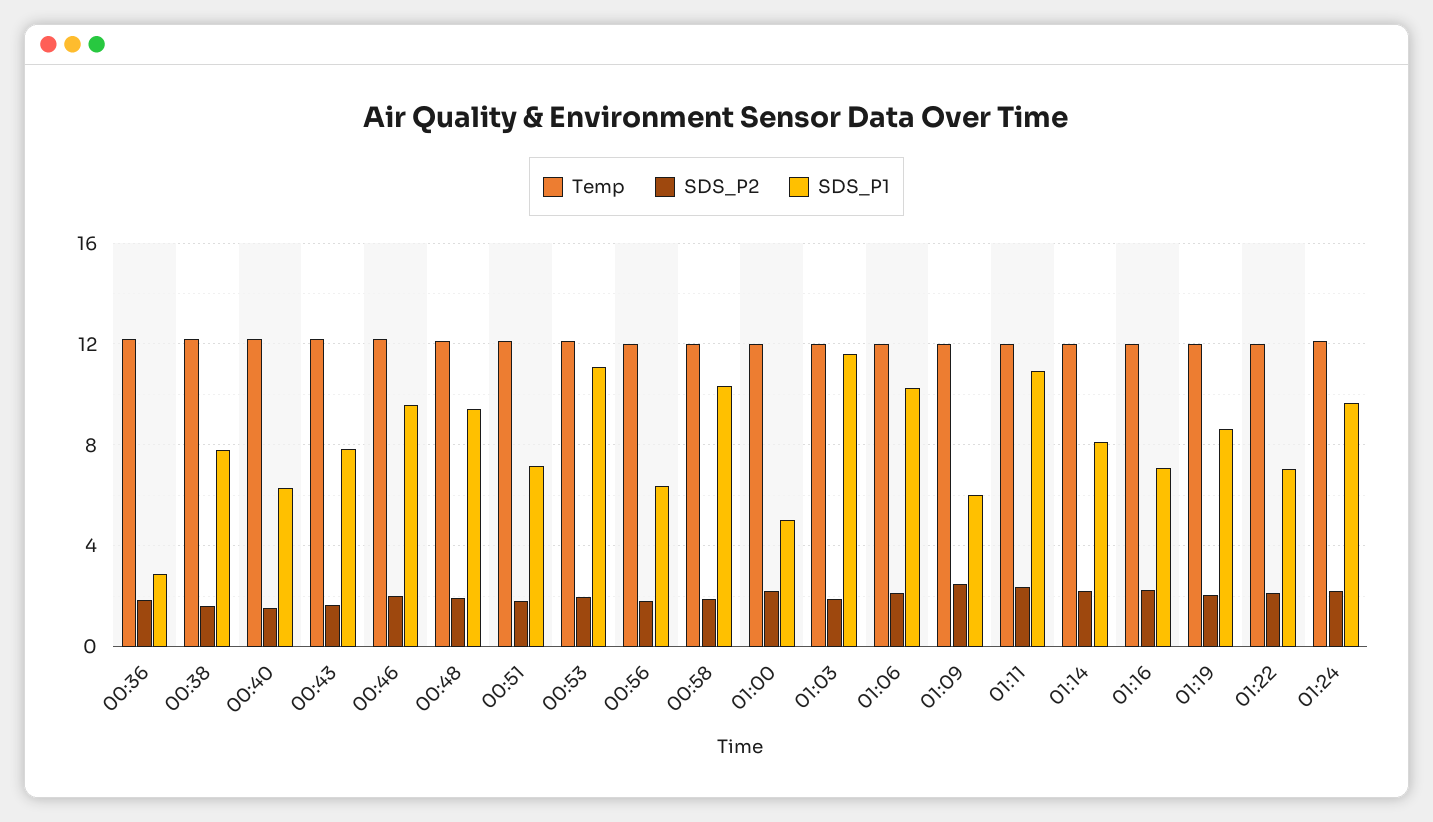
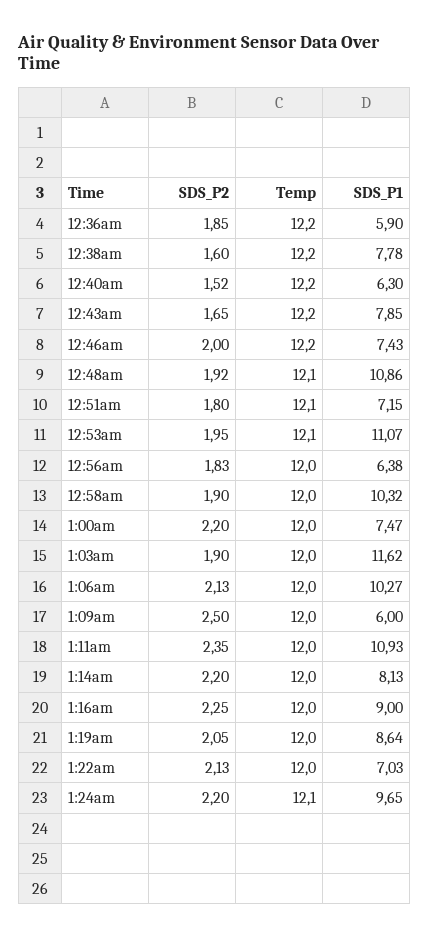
SDS_P1, 00:36: 3 -> 5.9
SDS_P1, 00:46: 9.5 -> 7.43
SDS_P1, 00:48: 9.5 -> 10.86
SDS_P1, 01:00: 5 -> 7.47
SDS_P1, 01:16: 7 -> 9

